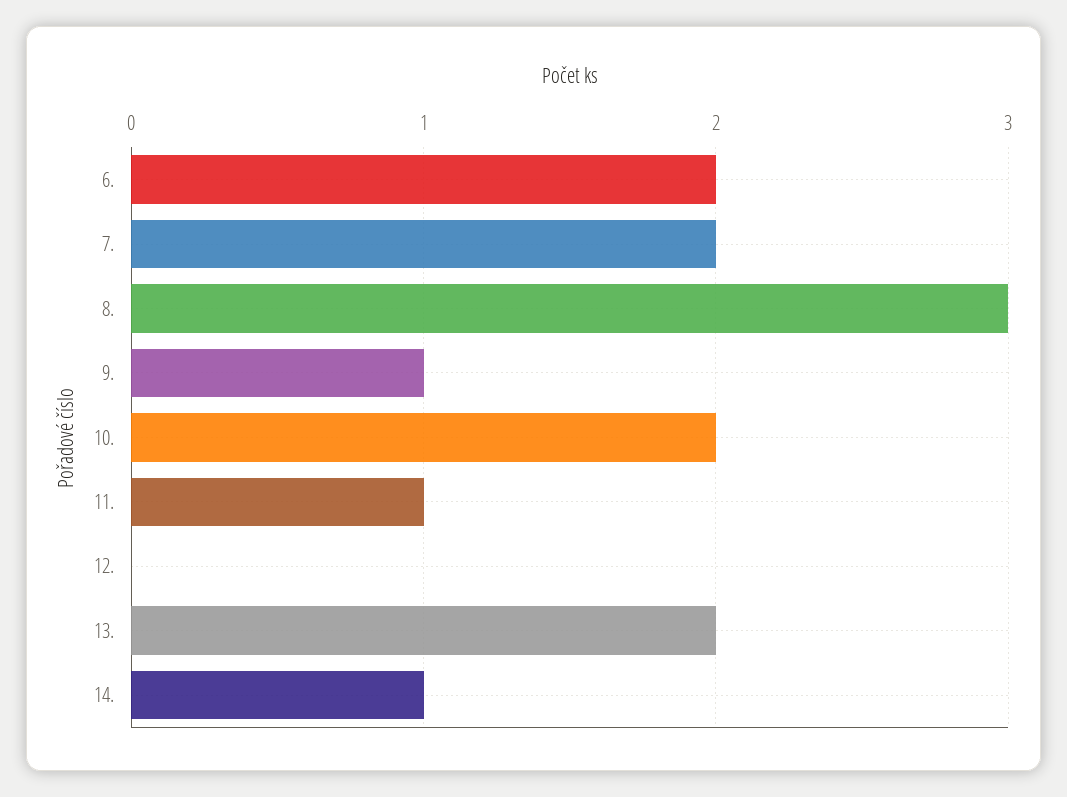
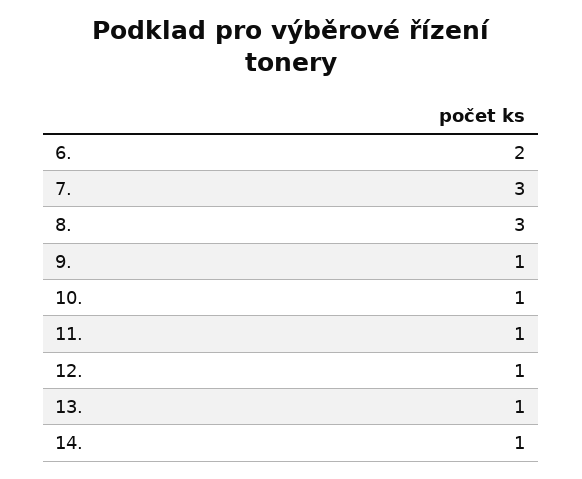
7.: 2 -> 3
10.: 2 -> 1
12.: 0 -> 1
13.: 2 -> 1

